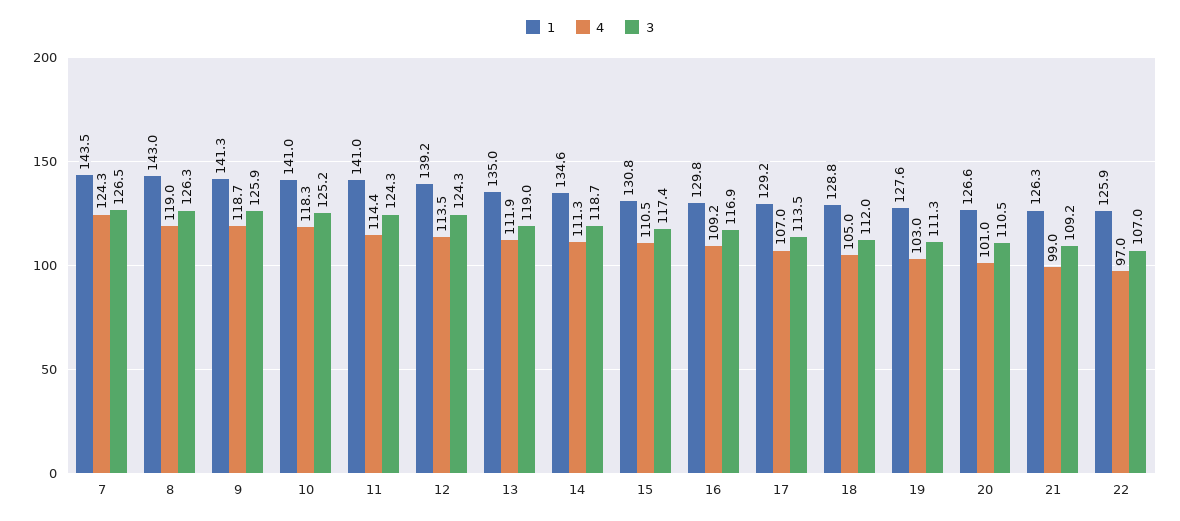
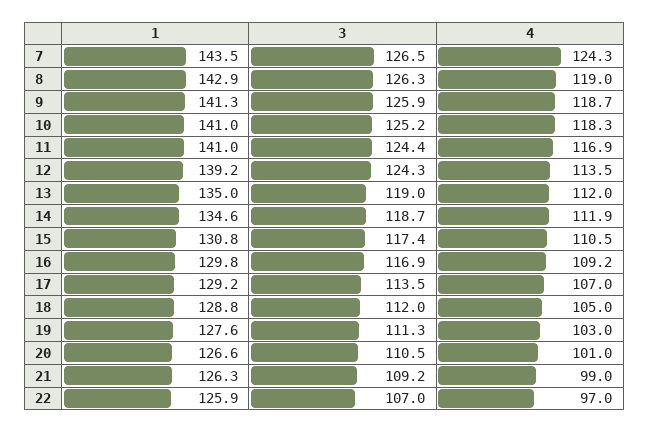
1, 8: 143 -> 142.9
4, 11: 114.4 -> 116.9
3, 11: 124.3 -> 124.4
4, 13: 111.9 -> 112
4, 14: 111.3 -> 111.9

